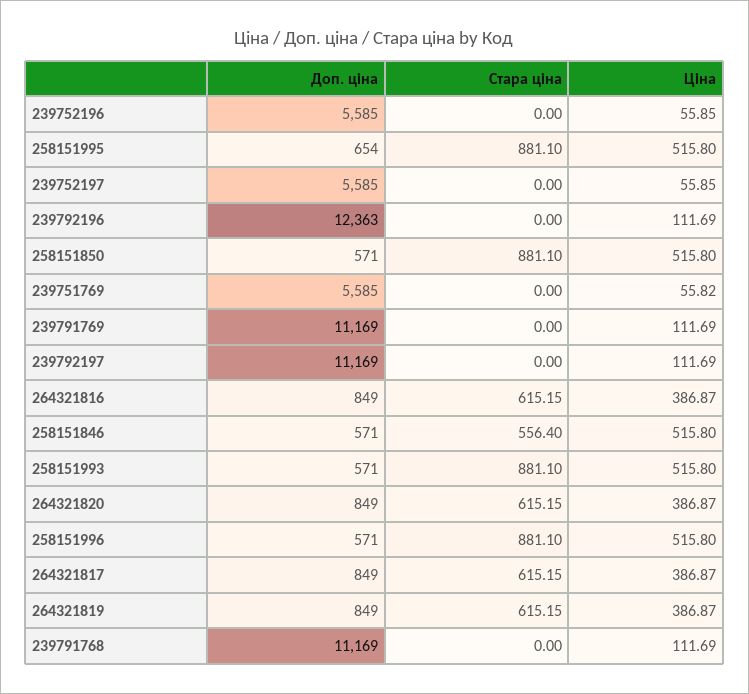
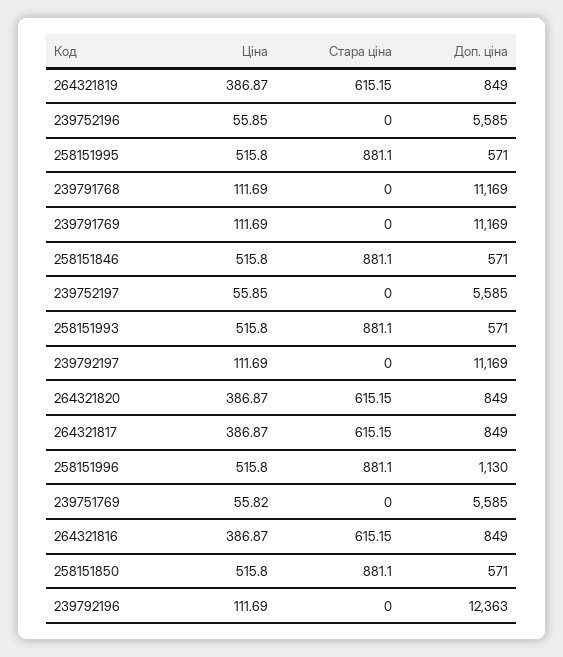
Доп. ціна, 258151995: 654 -> 571
Стара ціна, 258151846: 556.4 -> 881.1
Доп. ціна, 258151996: 571 -> 1130

